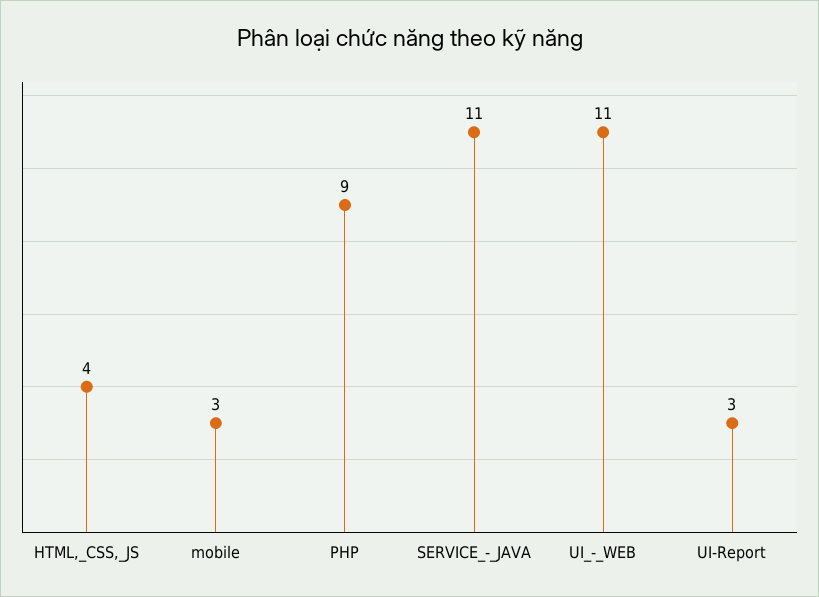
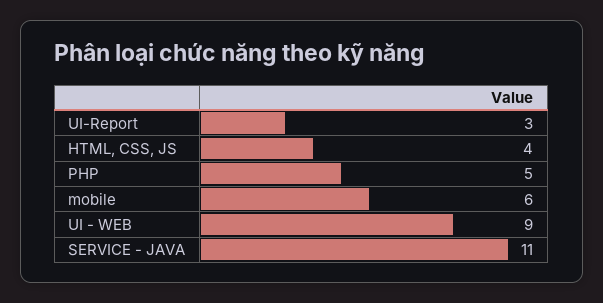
mobile: 3 -> 6
PHP: 9 -> 5
UI_-_WEB: 11 -> 9

